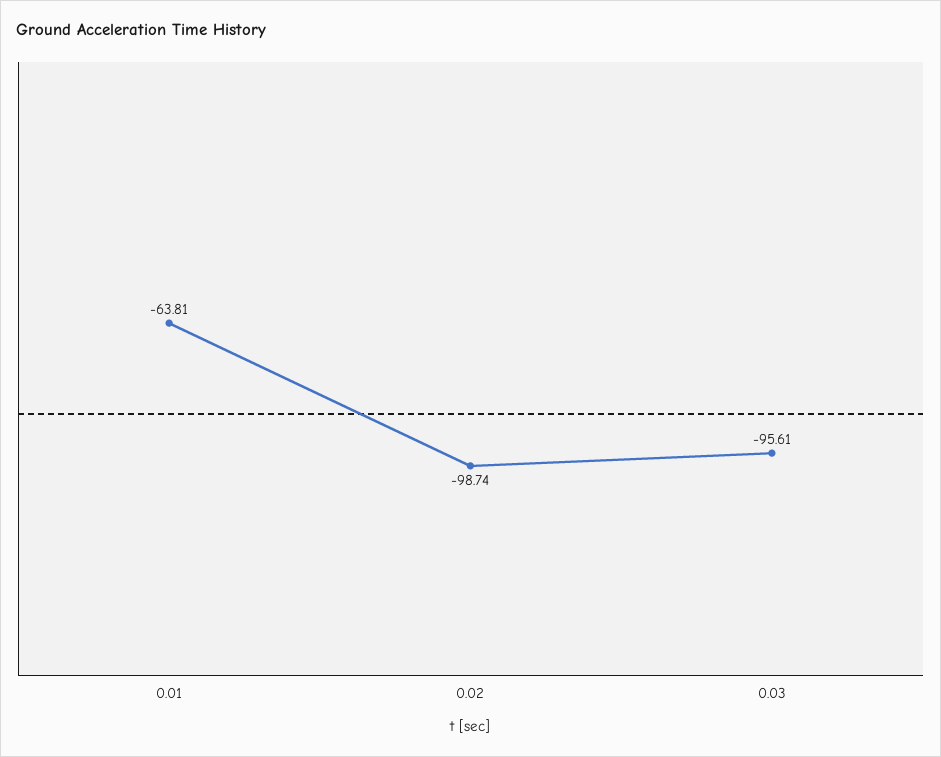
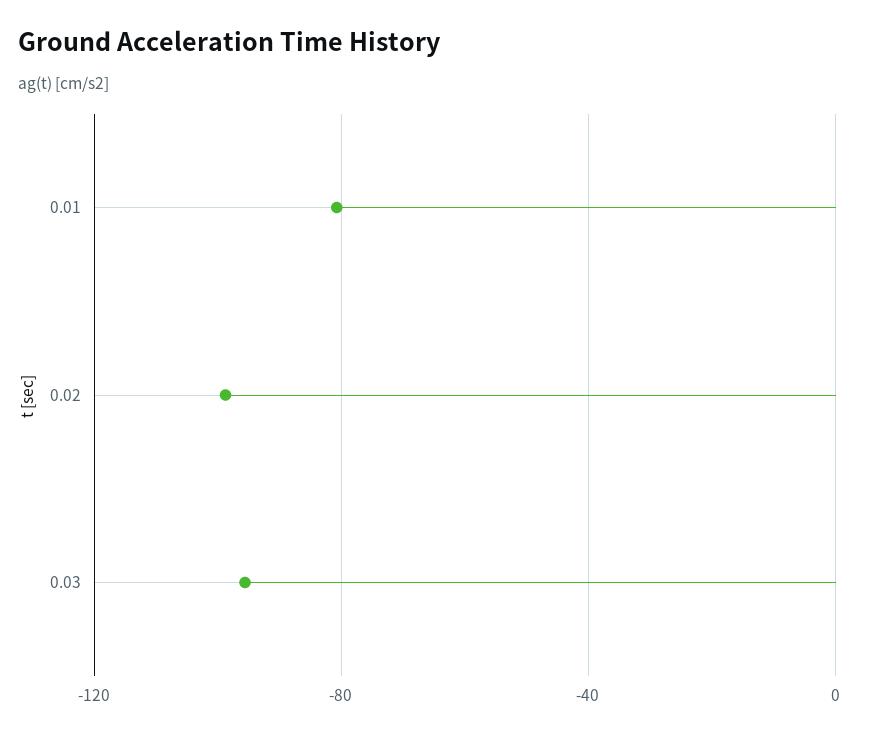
0.01: -63.81 -> -80

